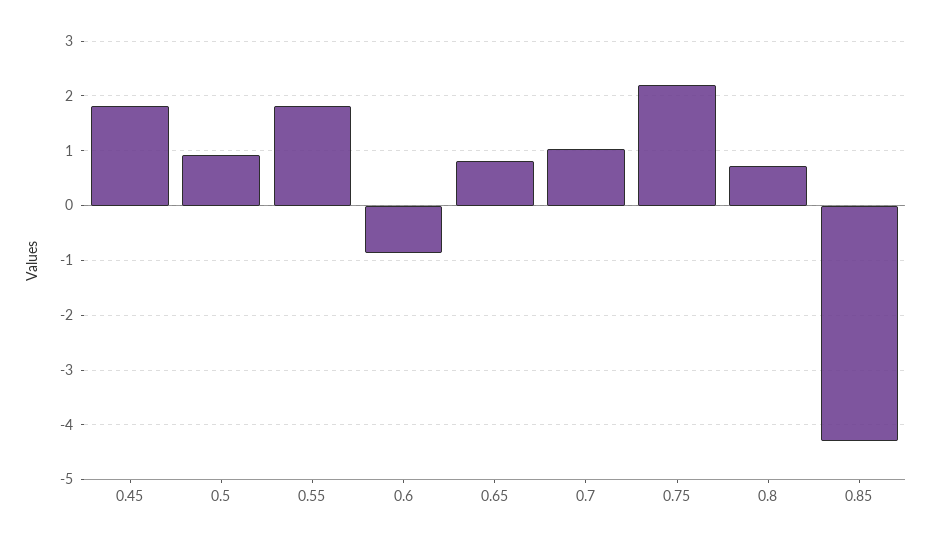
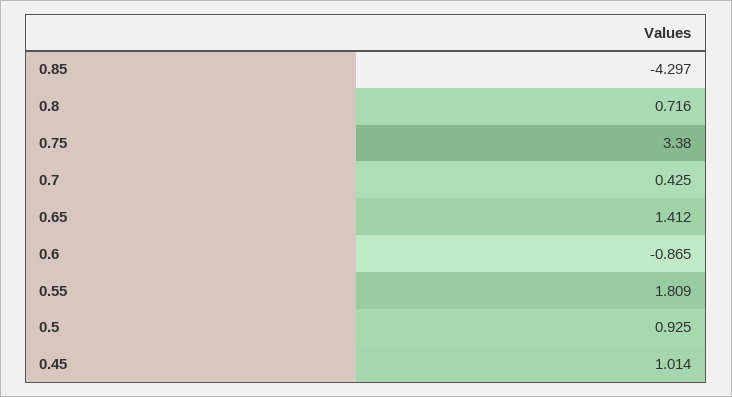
0.45: 1.8 -> 1.014
0.65: 0.8 -> 1.412
0.7: 1 -> 0.425
0.75: 2.2 -> 3.38

